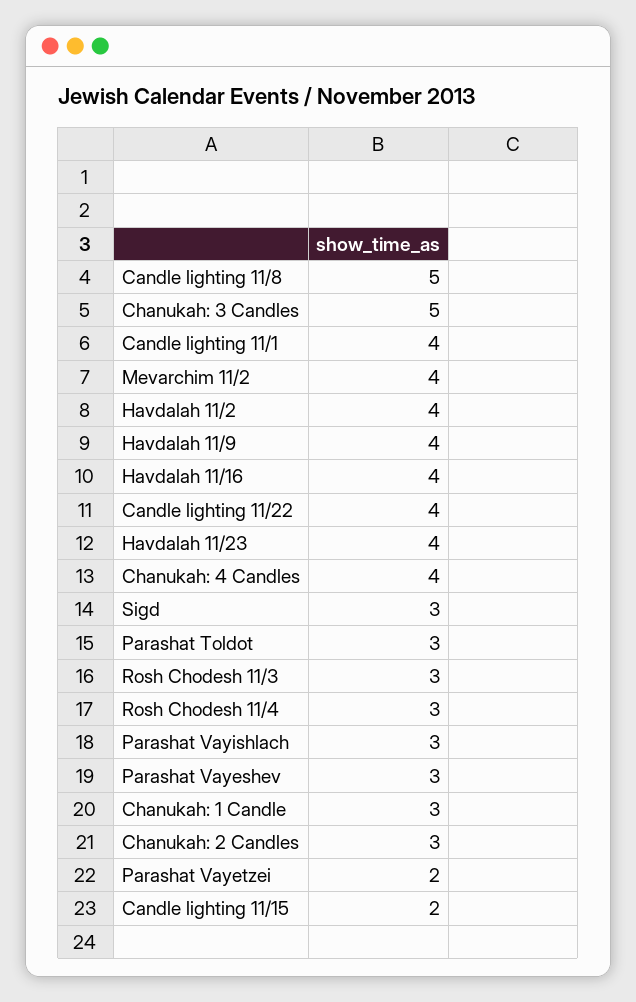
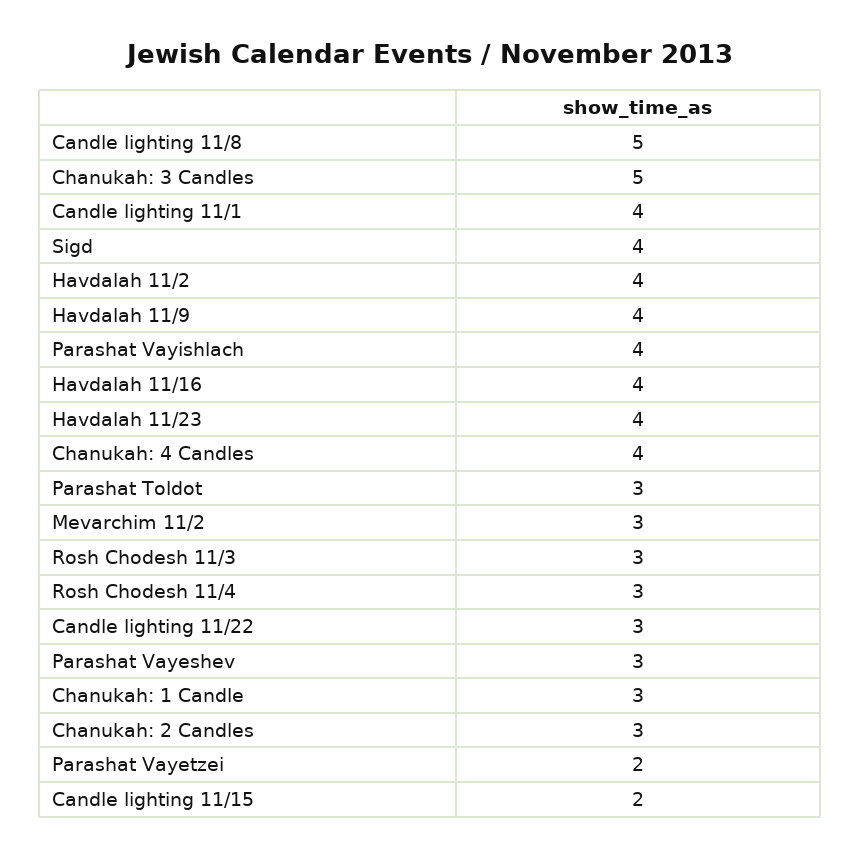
Mevarchim 11/2: 4 -> 3
Candle lighting 11/22: 4 -> 3
Sigd: 3 -> 4
Parashat Vayishlach: 3 -> 4

